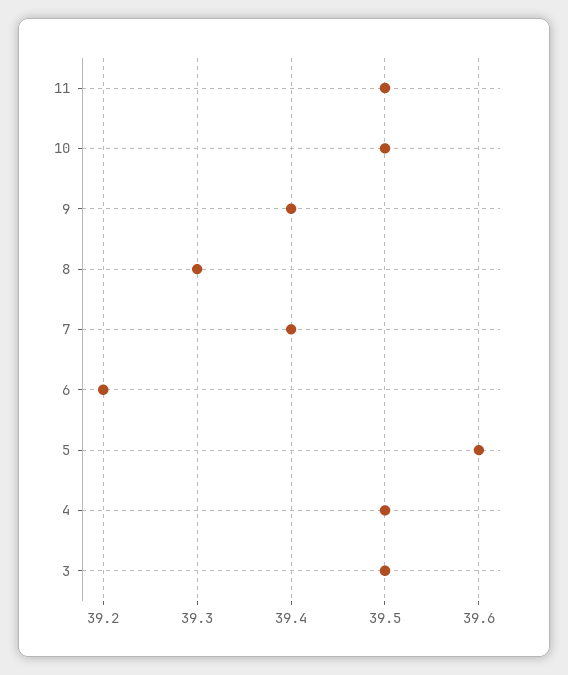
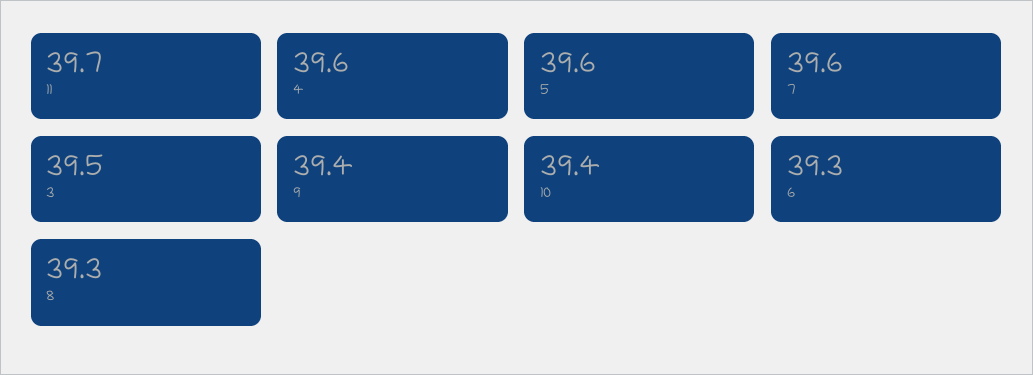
11: 39.5 -> 39.7
10: 39.5 -> 39.4
7: 39.4 -> 39.6
6: 39.2 -> 39.3
4: 39.5 -> 39.6

